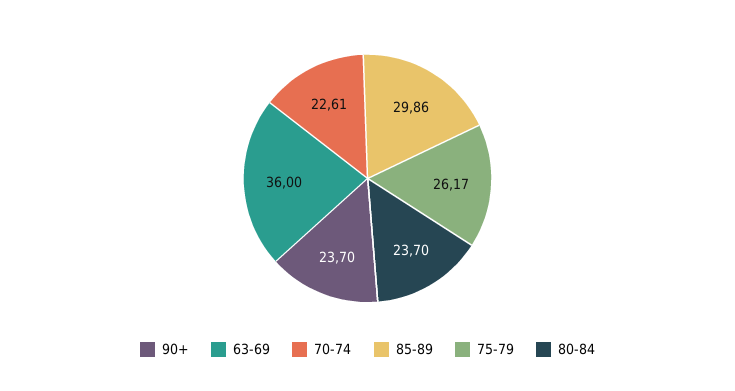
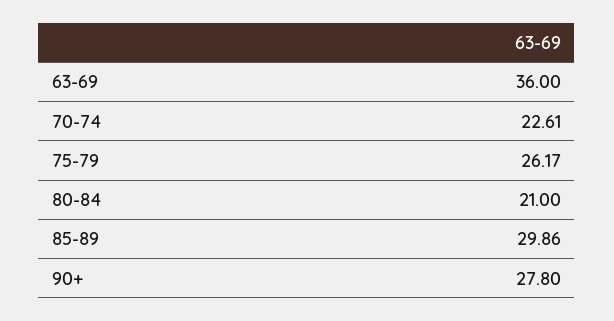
90+: 23.7 -> 27.8
80-84: 23.7 -> 21

